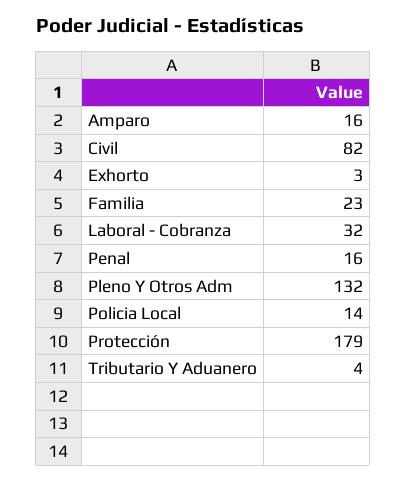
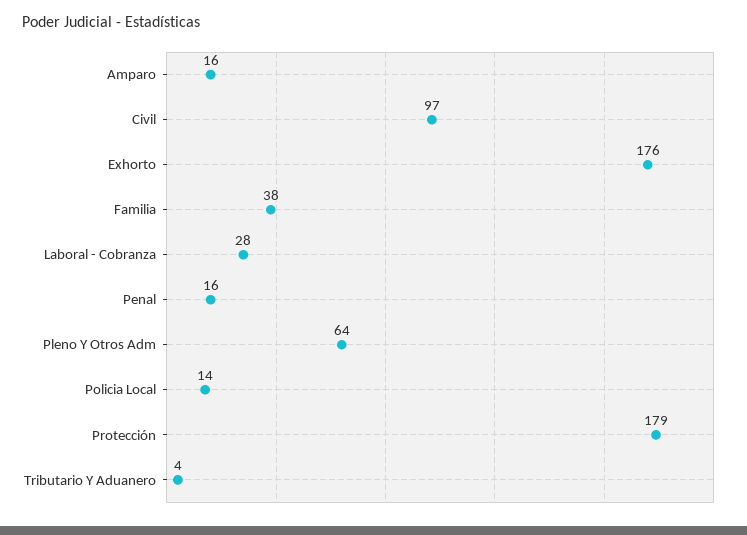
Civil: 82 -> 97
Exhorto: 3 -> 176
Familia: 23 -> 38
Laboral - Cobranza: 32 -> 28
Pleno Y Otros Adm: 132 -> 64

